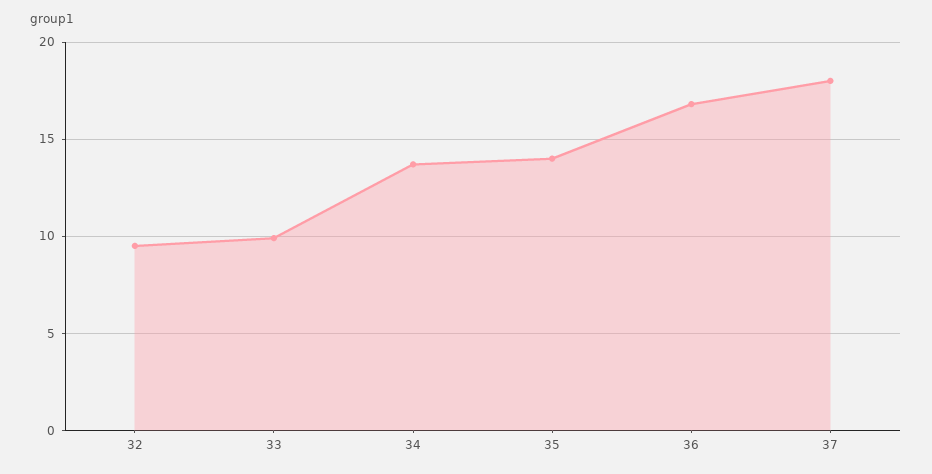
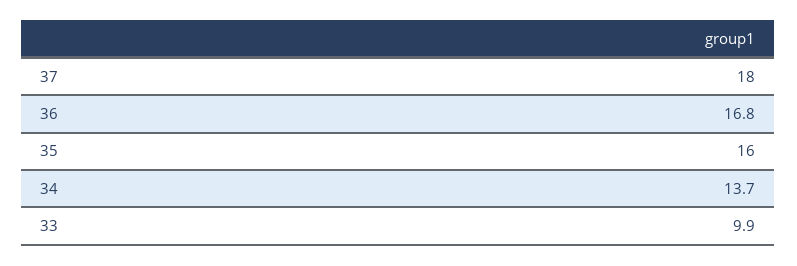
32: 9.5 -> none
35: 14 -> 16

